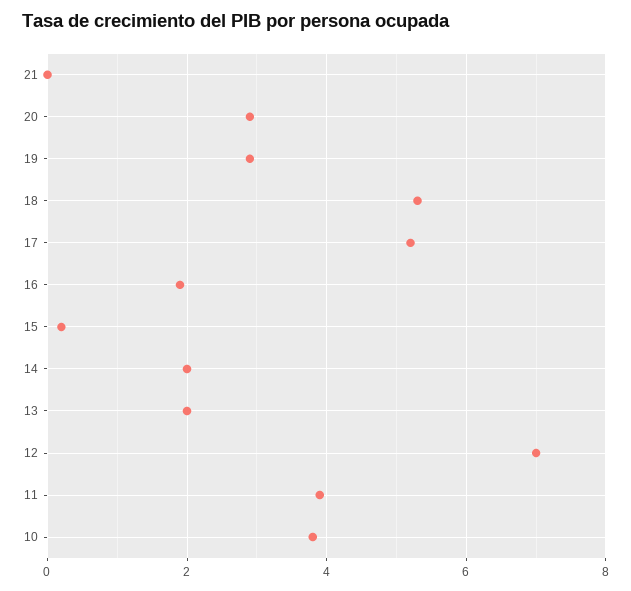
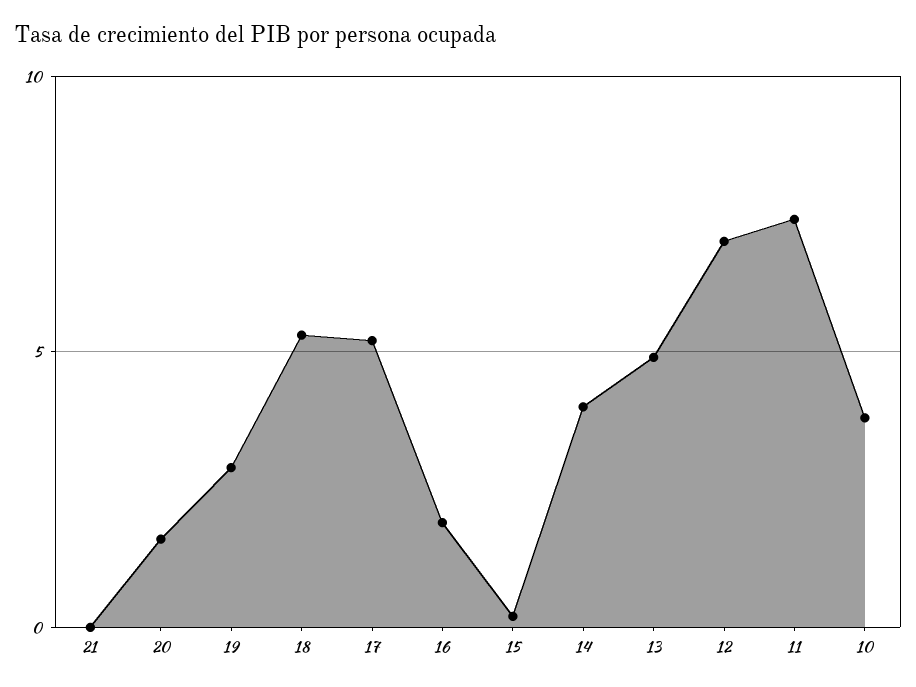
20: 3 -> 1.5
14: 2 -> 4
13: 2 -> 5
11: 4 -> 7.5

